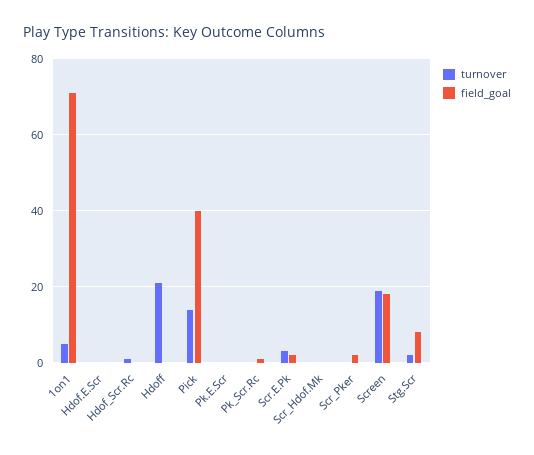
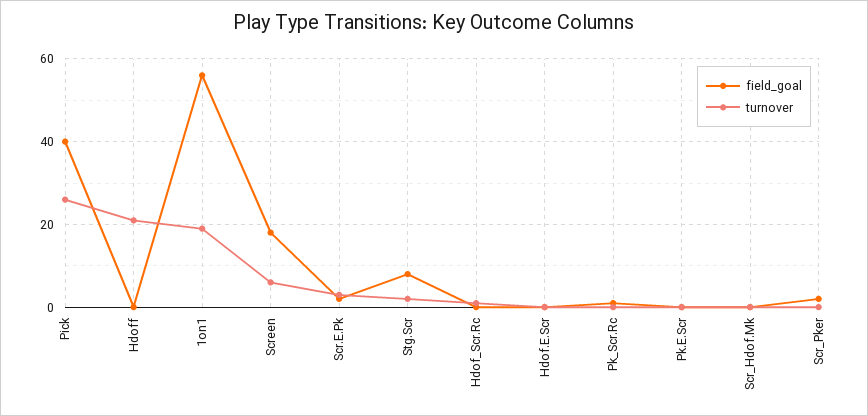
turnover, 1on1: 5 -> 20
field_goal, 1on1: 70 -> 55
turnover, Pick: 15 -> 25
turnover, Screen: 20 -> 5

